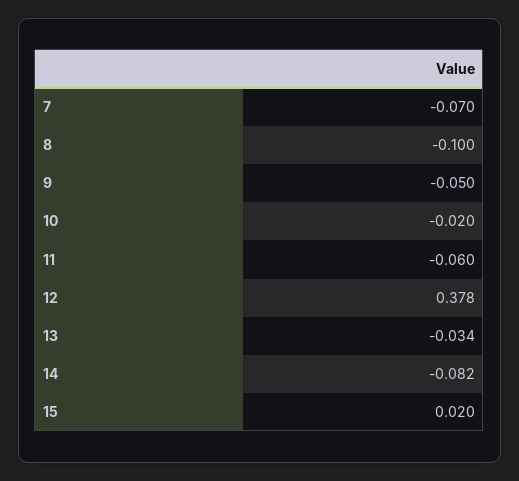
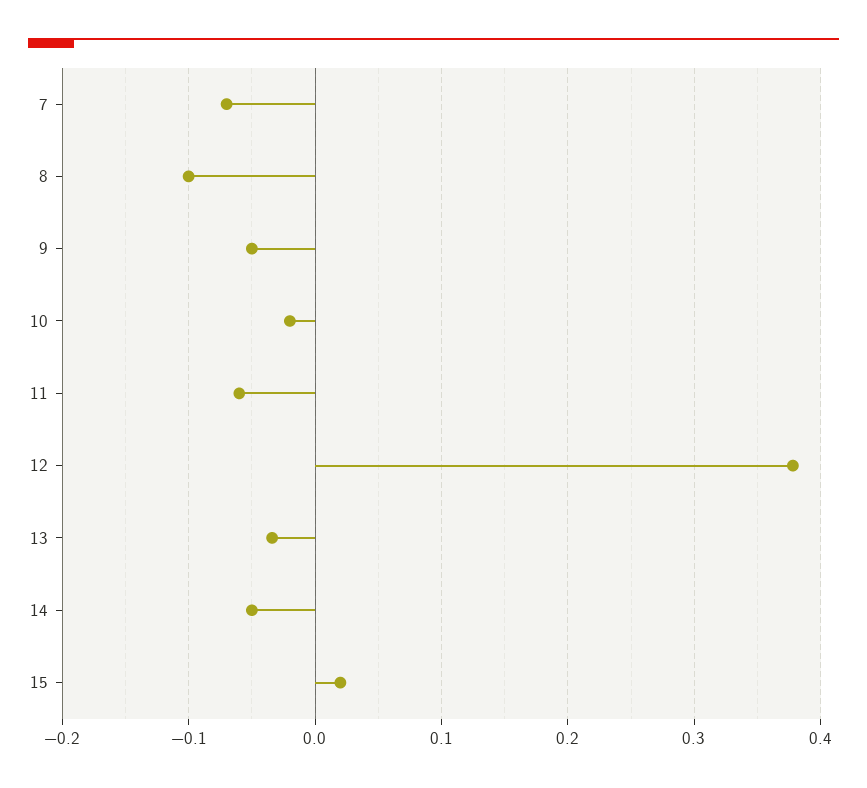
14: -0.082 -> -0.05

